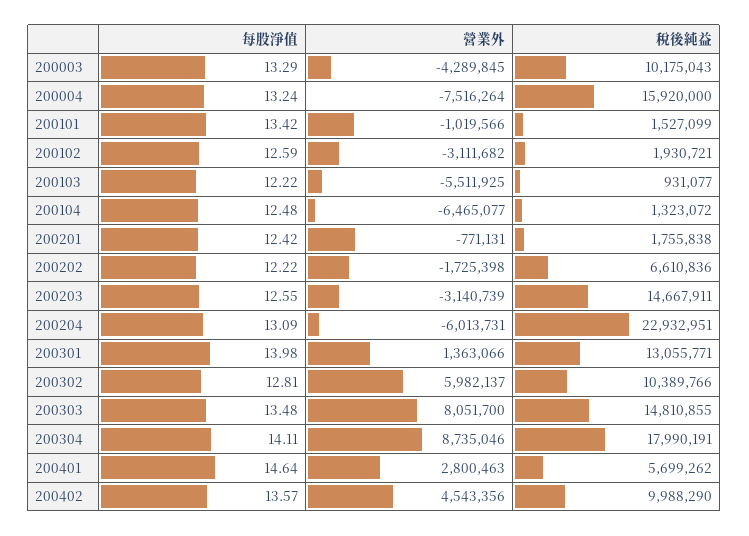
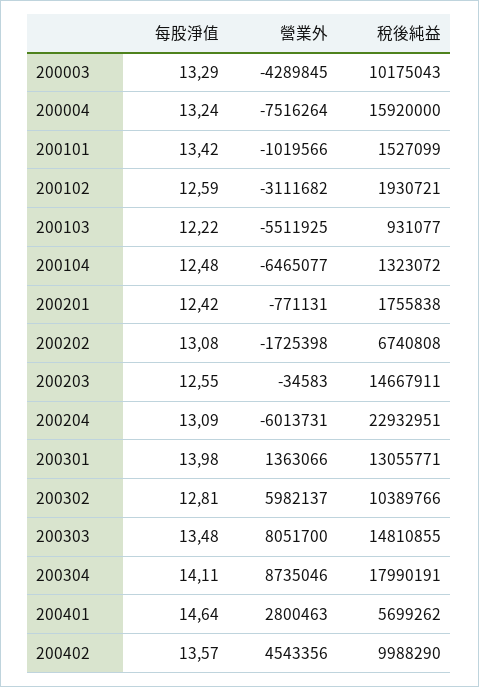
每股淨值, 200202: 12.22 -> 13.08
稅後純益, 200202: 6610836 -> 6740808
營業外, 200203: -3140739 -> -34583

